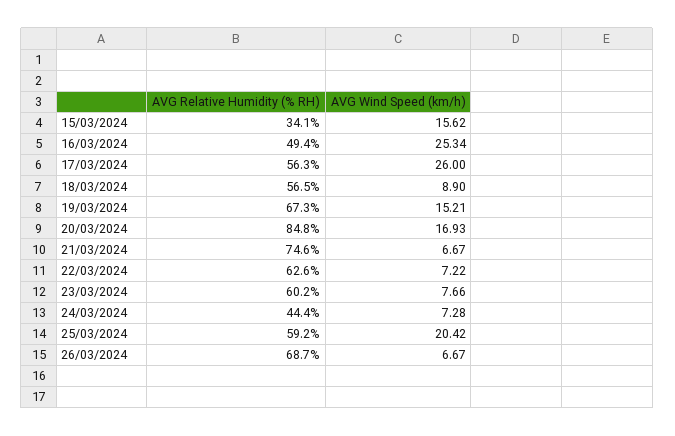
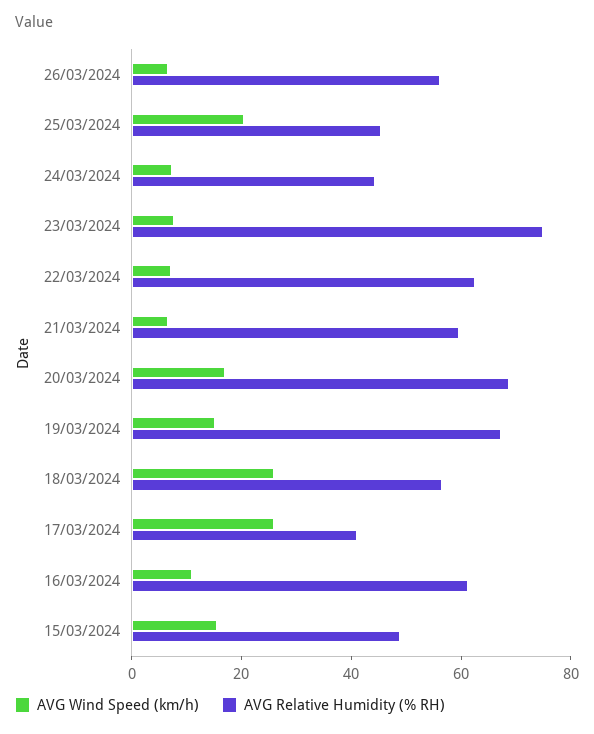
AVG Relative Humidity (% RH), 15/03/2024: 34.1 -> 50
AVG Relative Humidity (% RH), 16/03/2024: 49.4 -> 60
AVG Wind Speed (km/h), 16/03/2024: 25.34 -> 10
AVG Relative Humidity (% RH), 17/03/2024: 56.3 -> 40
AVG Wind Speed (km/h), 18/03/2024: 8.9 -> 25
AVG Relative Humidity (% RH), 20/03/2024: 84.8 -> 70
AVG Relative Humidity (% RH), 21/03/2024: 74.6 -> 60
AVG Relative Humidity (% RH), 23/03/2024: 60.2 -> 75
AVG Relative Humidity (% RH), 25/03/2024: 59.2 -> 45
AVG Relative Humidity (% RH), 26/03/2024: 68.7 -> 55

